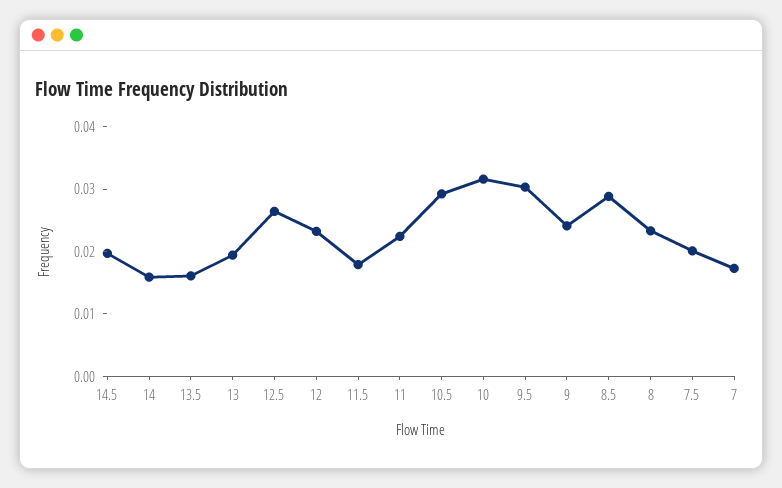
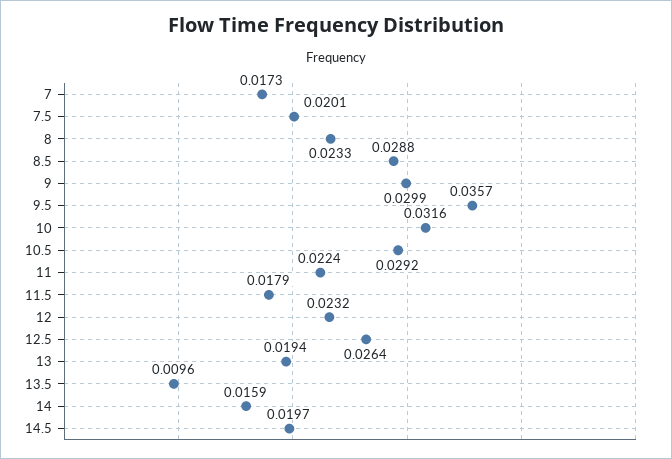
13.5: 0.016 -> 0.0096
9.5: 0.03 -> 0.0357
9: 0.024 -> 0.0299

